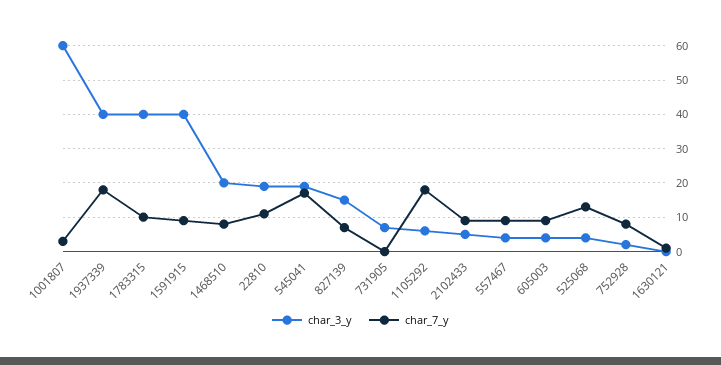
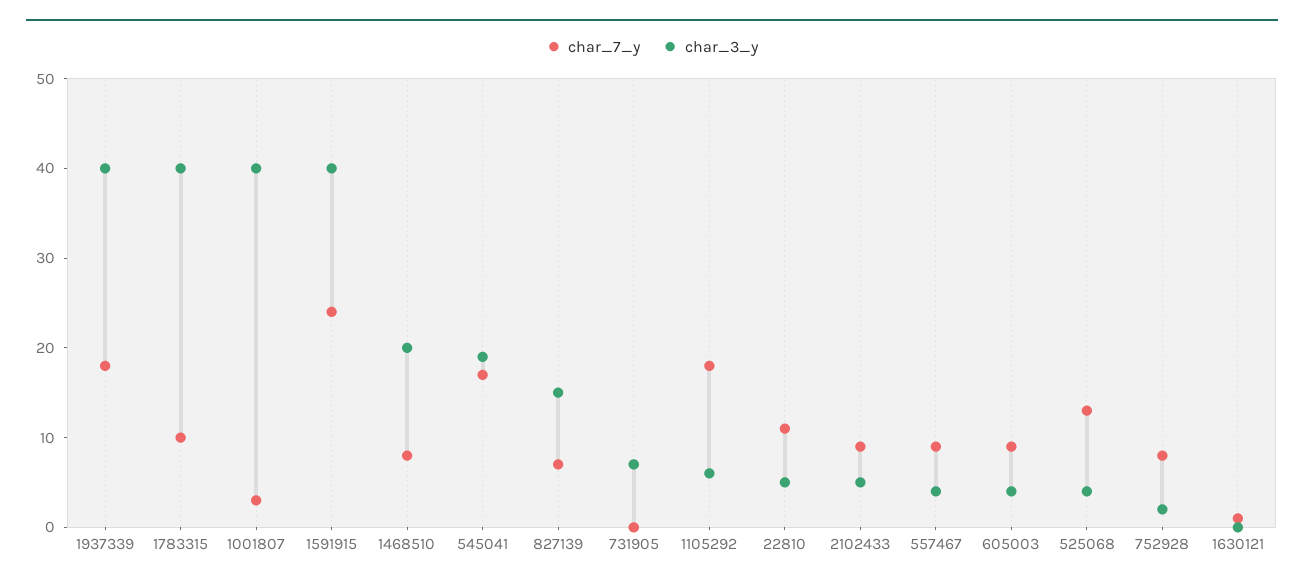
char_3_y, 1001807: 60 -> 40
char_7_y, 1591915: 10 -> 24
char_3_y, 22810: 20 -> 5

